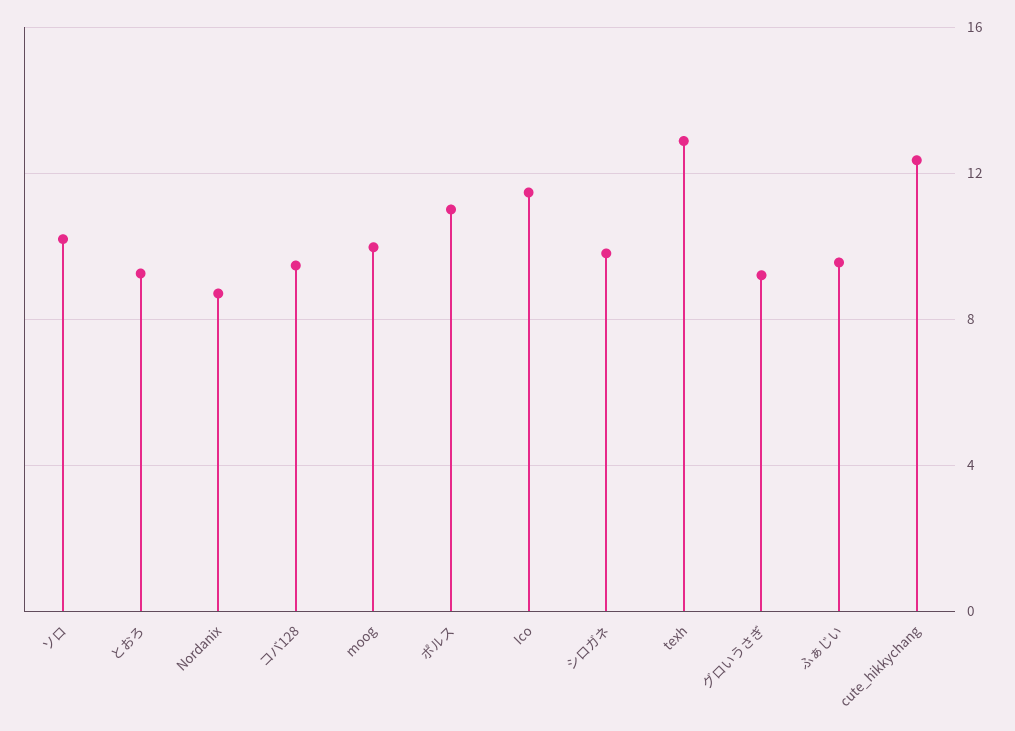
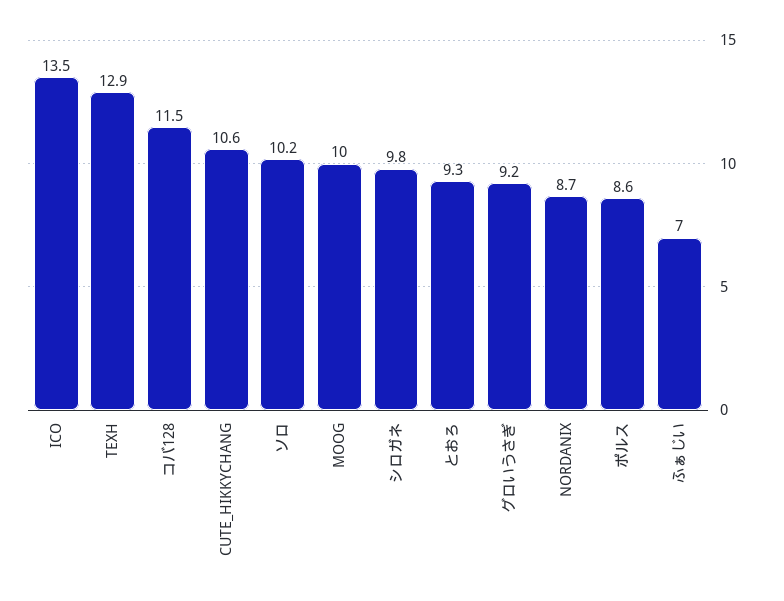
コバ128: 9.5 -> 11.5
ポルス: 11 -> 8.6
Ico: 11.5 -> 13.5
ふぁじい: 9.5 -> 7
cute_hikkychang: 12.5 -> 10.6

